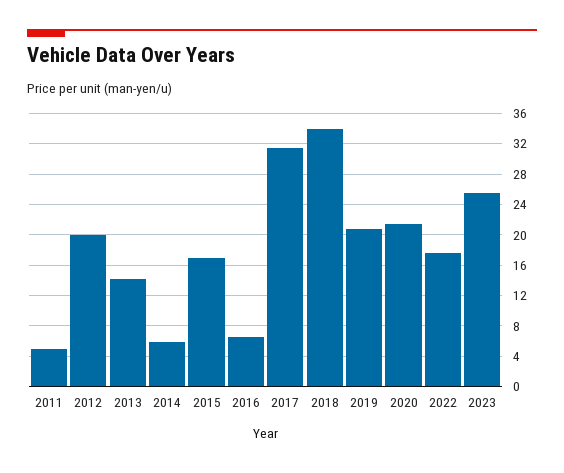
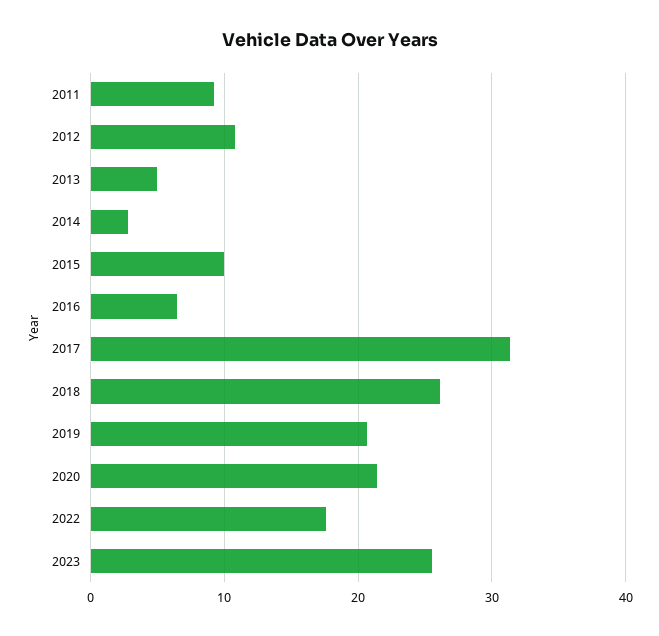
2011: 5 -> 9
2012: 20 -> 11
2013: 14 -> 5
2014: 6 -> 3
2015: 17 -> 10
2018: 34 -> 26

